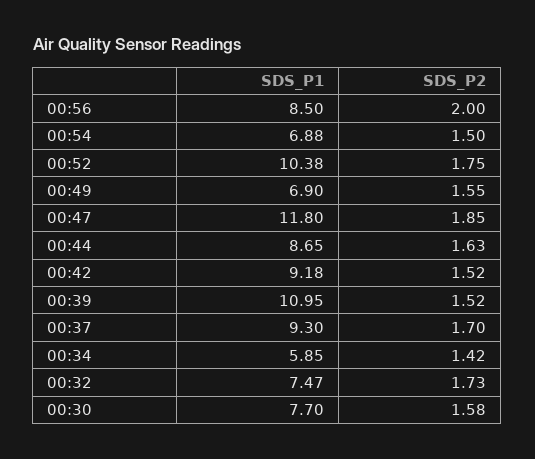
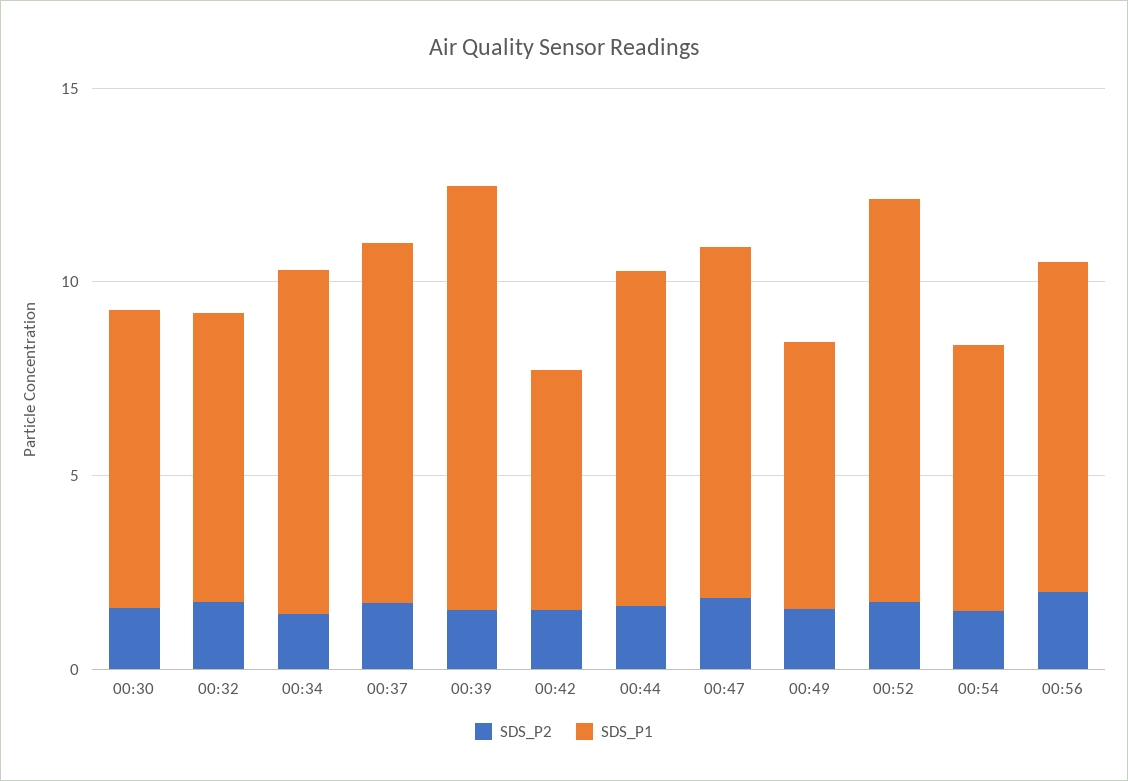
SDS_P1, 00:47: 11.8 -> 9
SDS_P1, 00:42: 9.18 -> 6
SDS_P1, 00:34: 5.85 -> 9

